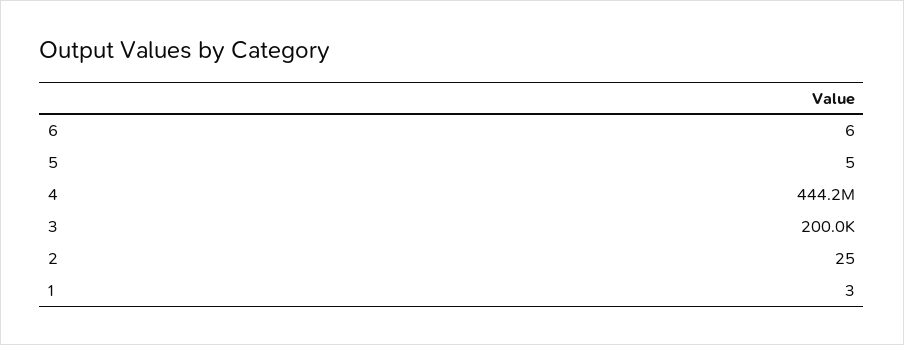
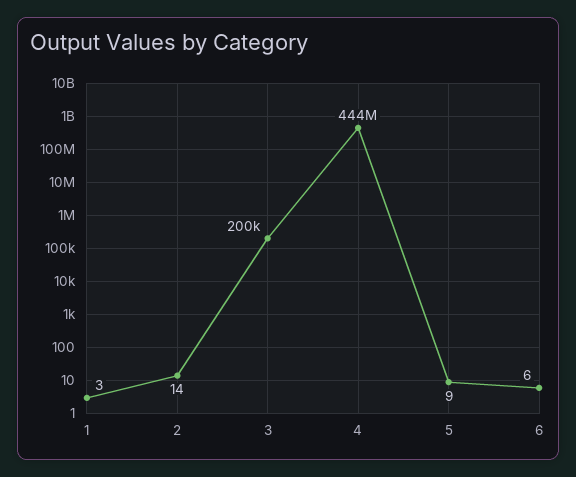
5: 5 -> 9
2: 25 -> 14

